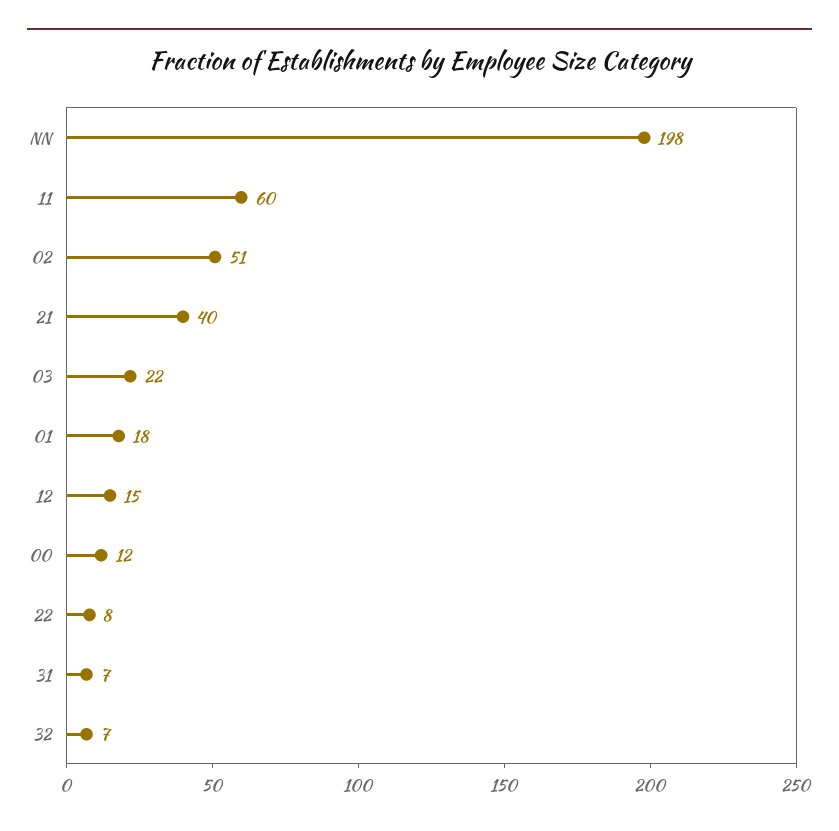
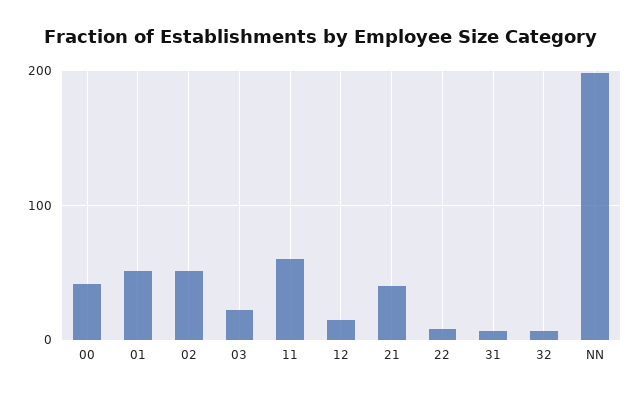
01: 18 -> 50
00: 12 -> 40

